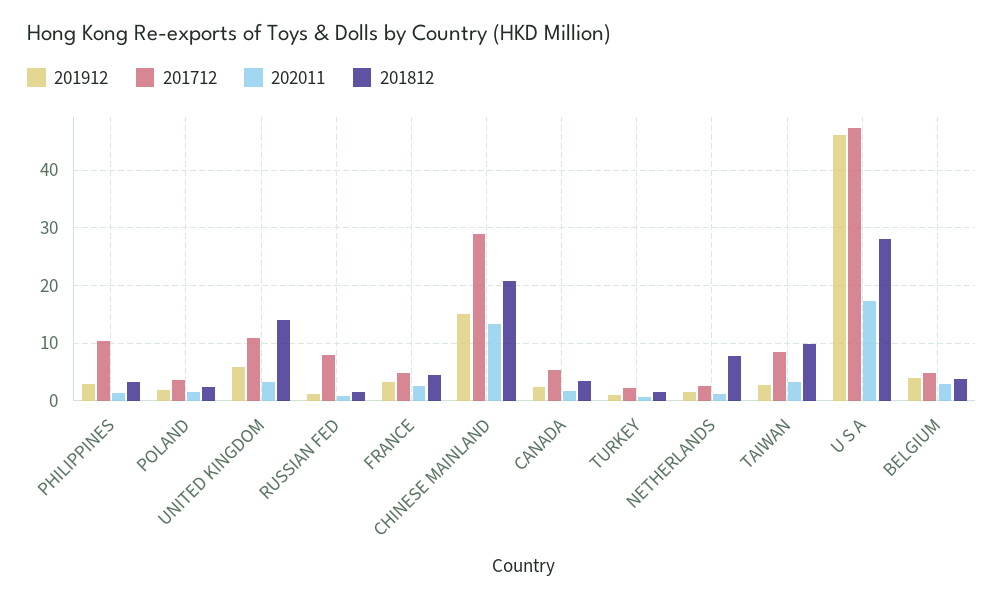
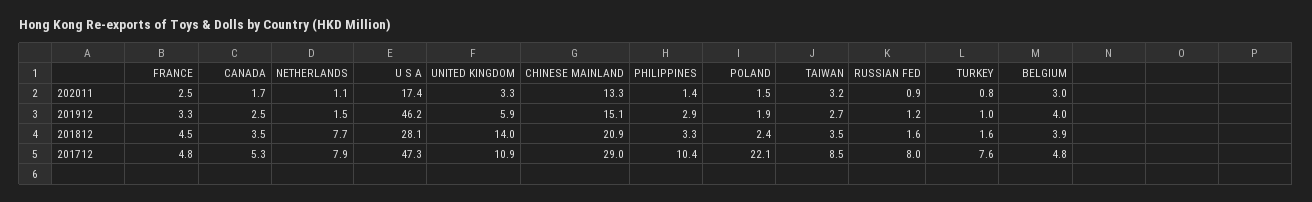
201712, POLAND: 4 -> 22.1
201712, TURKEY: 2 -> 7.6
201712, NETHERLANDS: 2 -> 7.9
201812, TAIWAN: 10 -> 3.5

